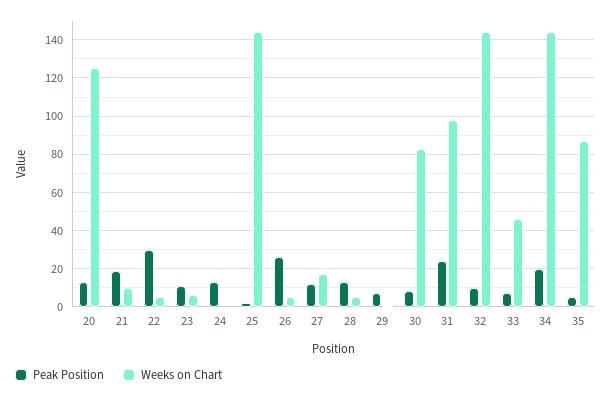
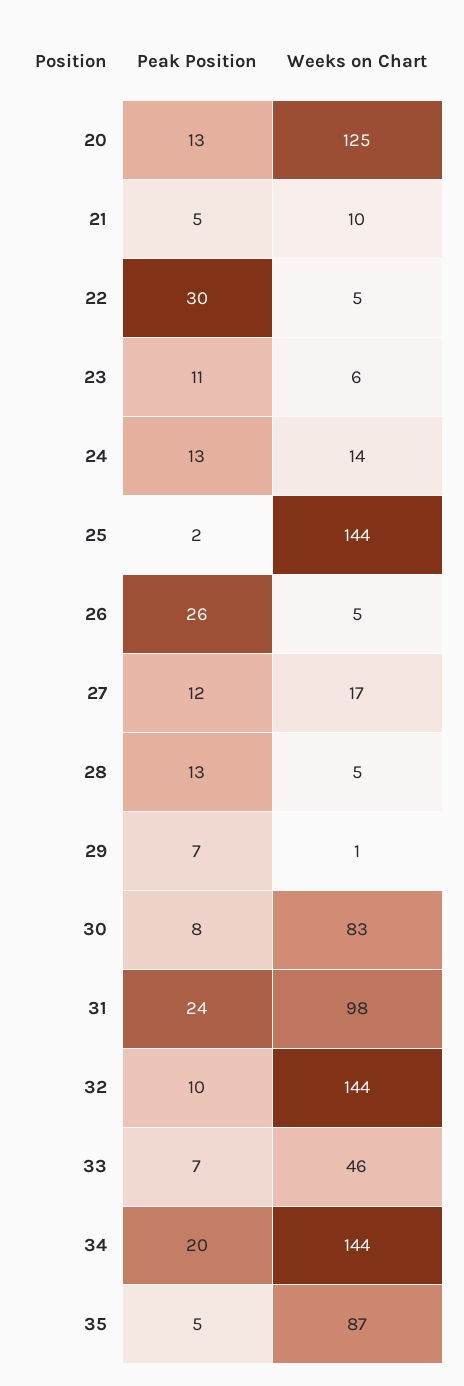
Peak Position, 21: 20 -> 5
Weeks on Chart, 24: 0 -> 14

